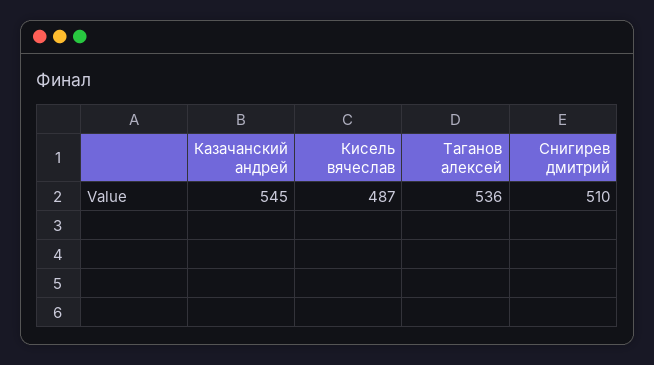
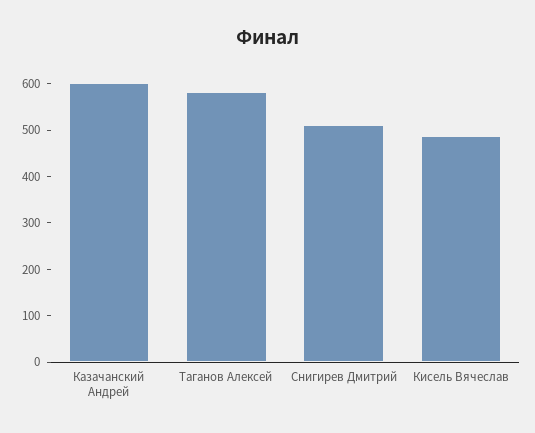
Казачанский андрей: 545 -> 600
Таганов алексей: 536 -> 580

